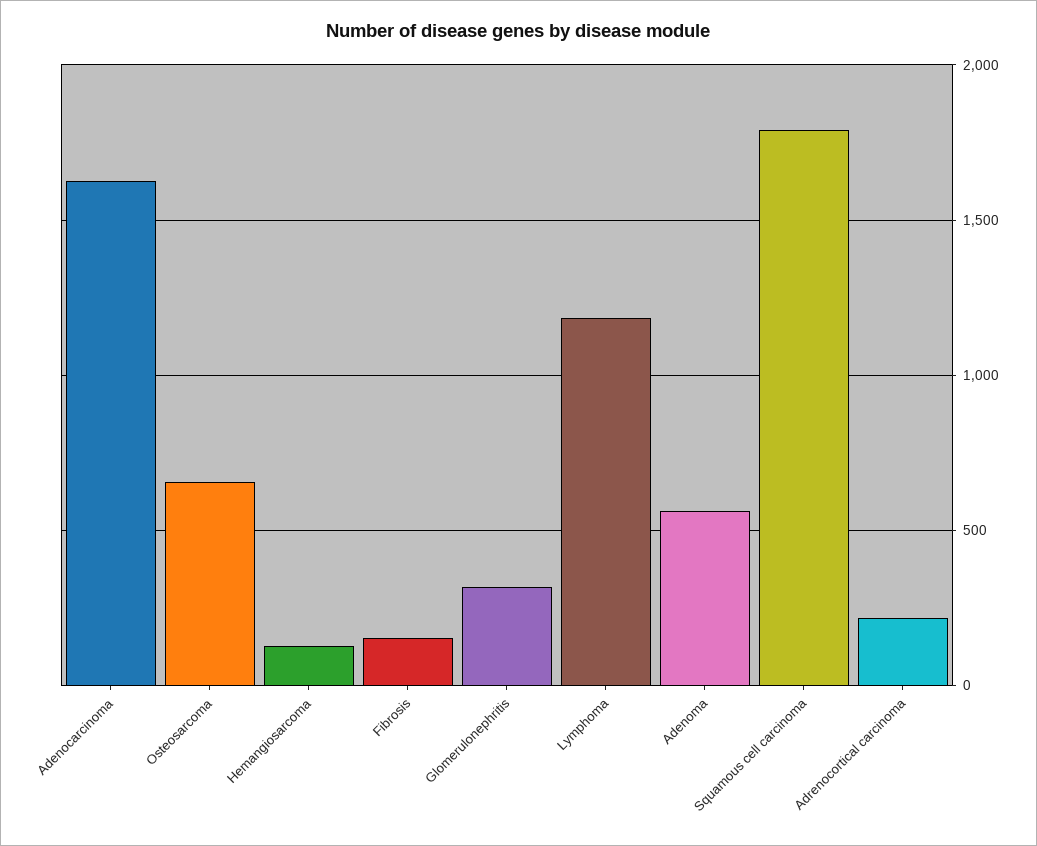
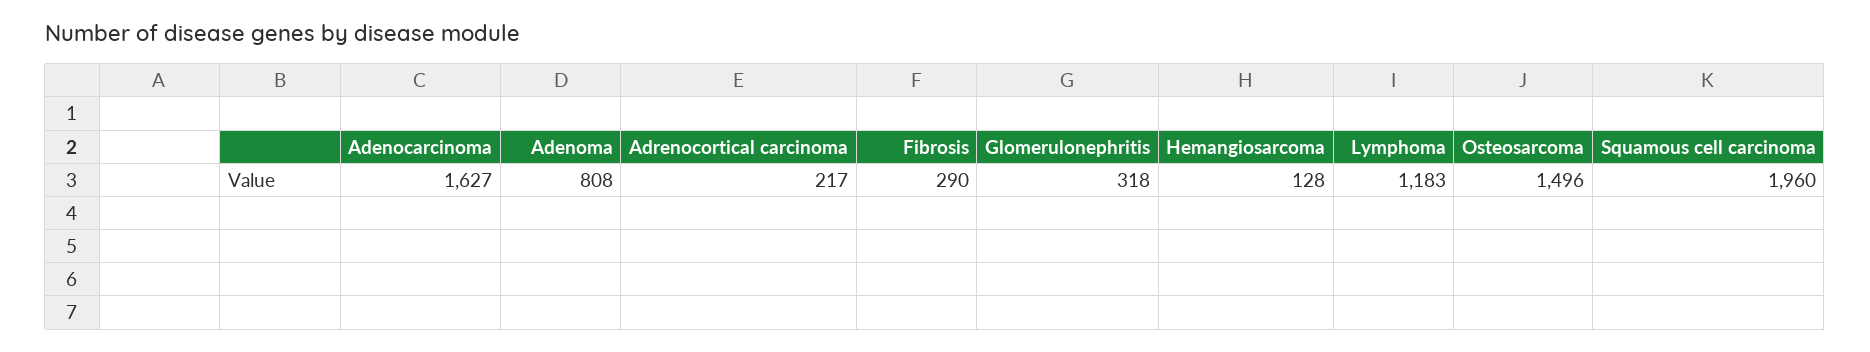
Osteosarcoma: 650 -> 1496
Fibrosis: 150 -> 290
Adenoma: 550 -> 808
Squamous cell carcinoma: 1800 -> 1960

